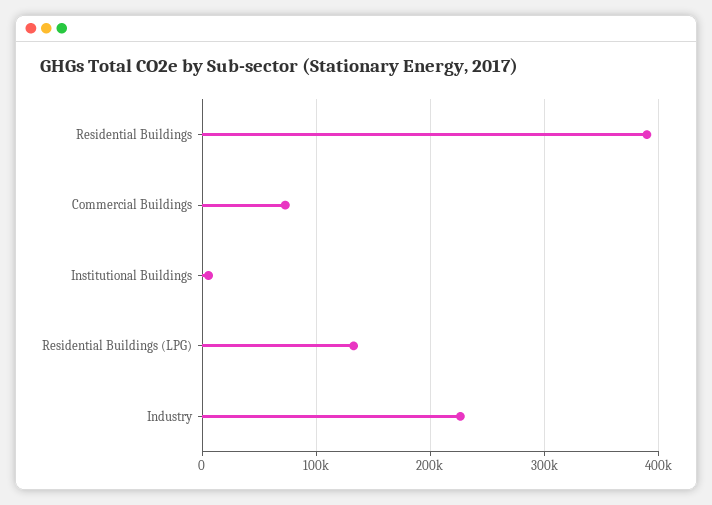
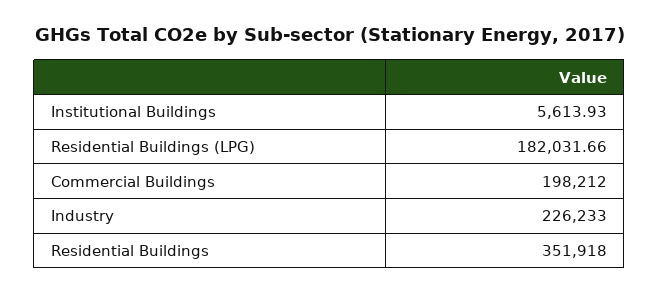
Residential Buildings: 390000 -> 351918
Commercial Buildings: 70000 -> 198212
Residential Buildings (LPG): 130000 -> 182031.66

